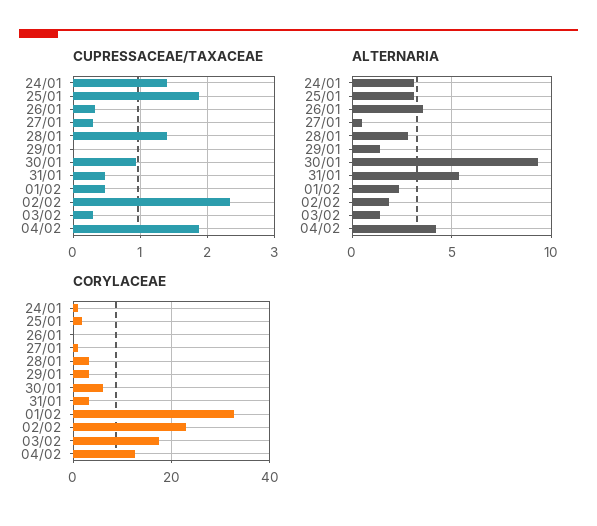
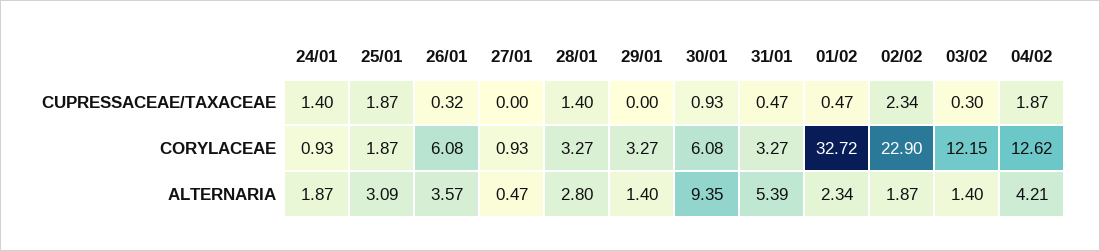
CUPRESSACEAE/TAXACEAE, 27/01: 0.3 -> 0
ALTERNARIA, 24/01: 3 -> 1.87
CORYLACEAE, 26/01: 0 -> 6.08
CORYLACEAE, 03/02: 18 -> 12.15

